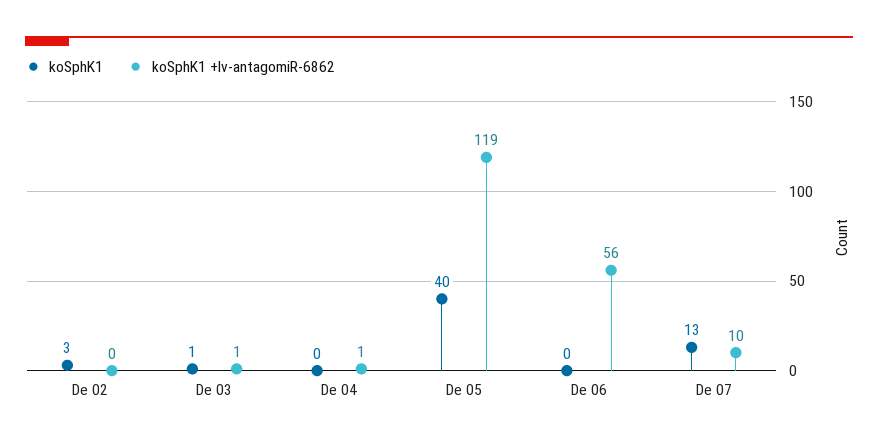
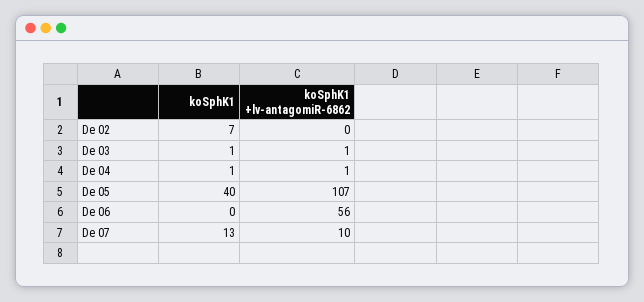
koSphK1, De 02: 3 -> 7
koSphK1, De 04: 0 -> 1
koSphK1 +lv-antagomiR-6862, De 05: 119 -> 107

